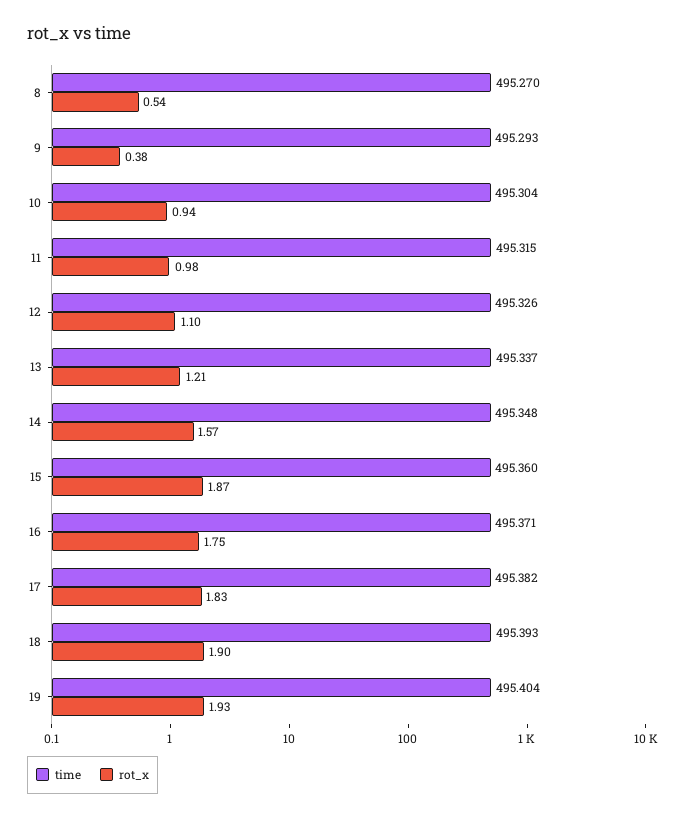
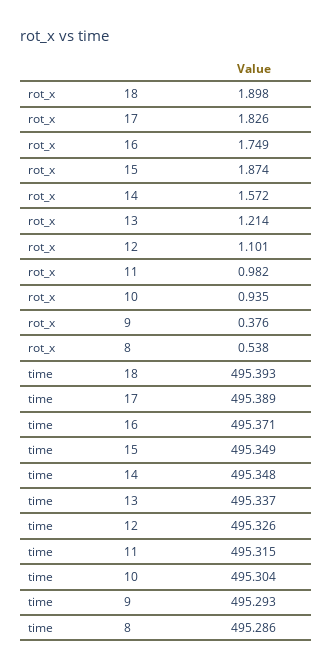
time, 8: 495.27 -> 495.286
time, 15: 495.36 -> 495.349
time, 17: 495.382 -> 495.389
time, 19: 495.404 -> none
rot_x, 19: 1.93 -> none

